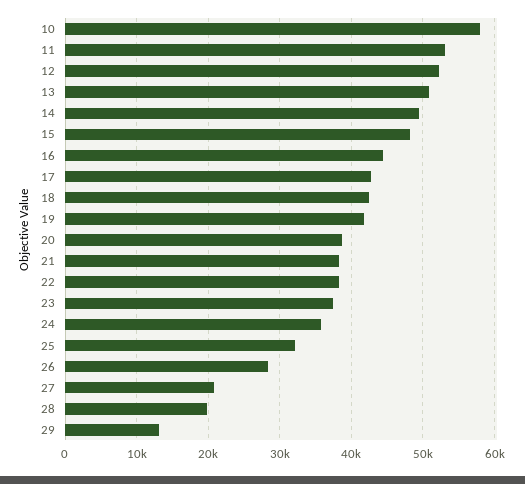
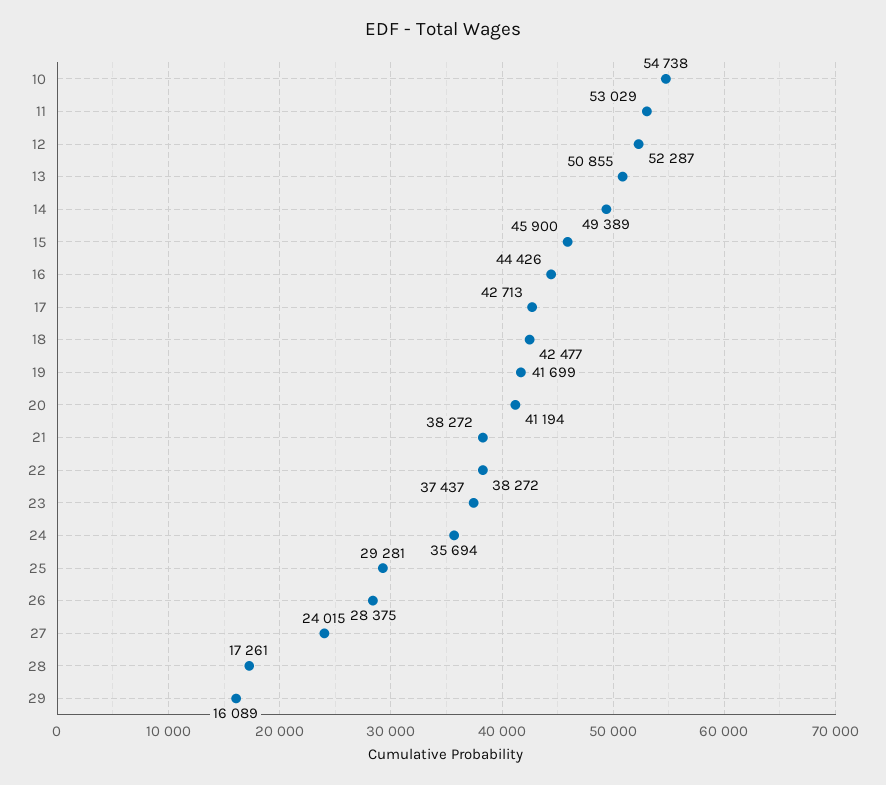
10: 58000 -> 54738
15: 48000 -> 45900
20: 39000 -> 41194
25: 32000 -> 29281
27: 21000 -> 24015
28: 20000 -> 17261
29: 13000 -> 16089

